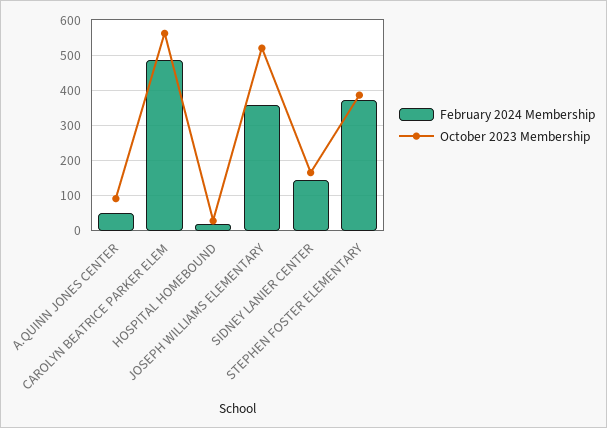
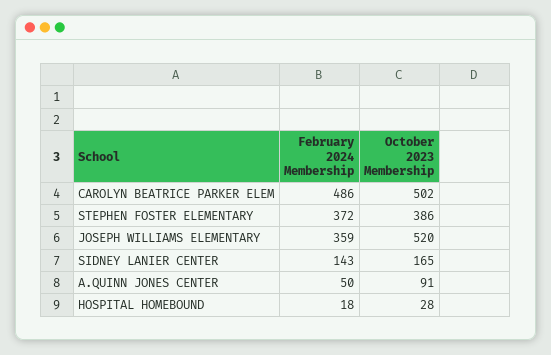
October 2023 Membership, CAROLYN BEATRICE PARKER ELEM: 560 -> 502

